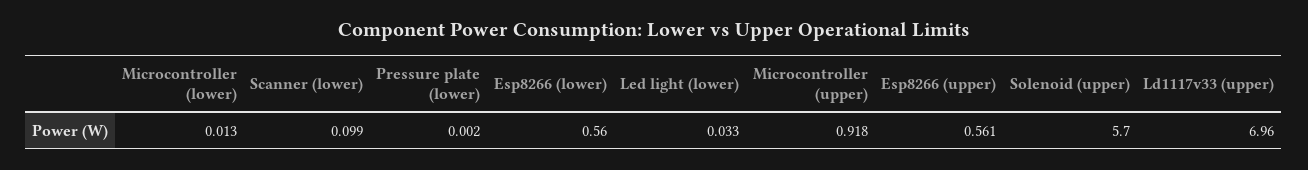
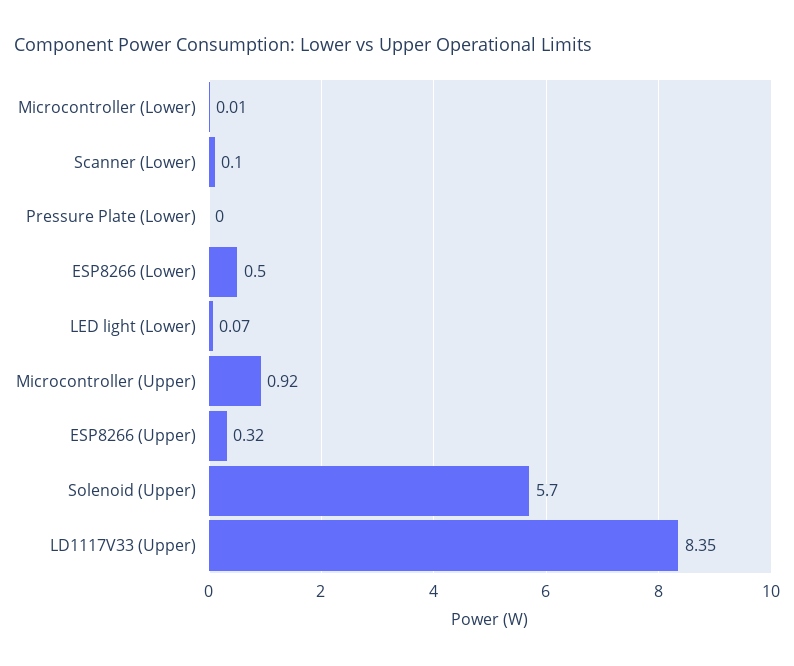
Esp8266 (lower): 0.56 -> 0.5
Led light (lower): 0.033 -> 0.07
Esp8266 (upper): 0.561 -> 0.32
Ld1117v33 (upper): 6.96 -> 8.35

